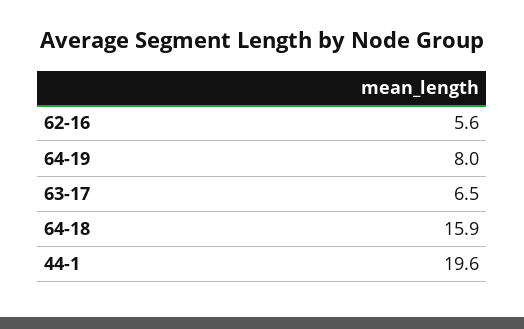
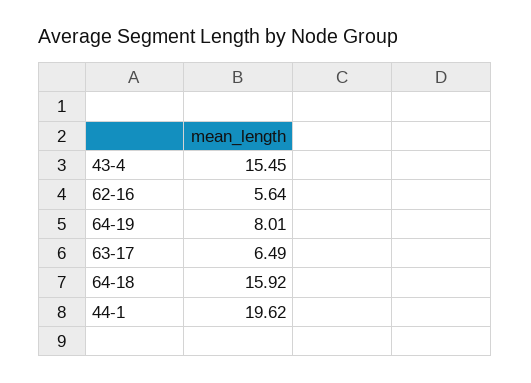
43-4: none -> 15.45

